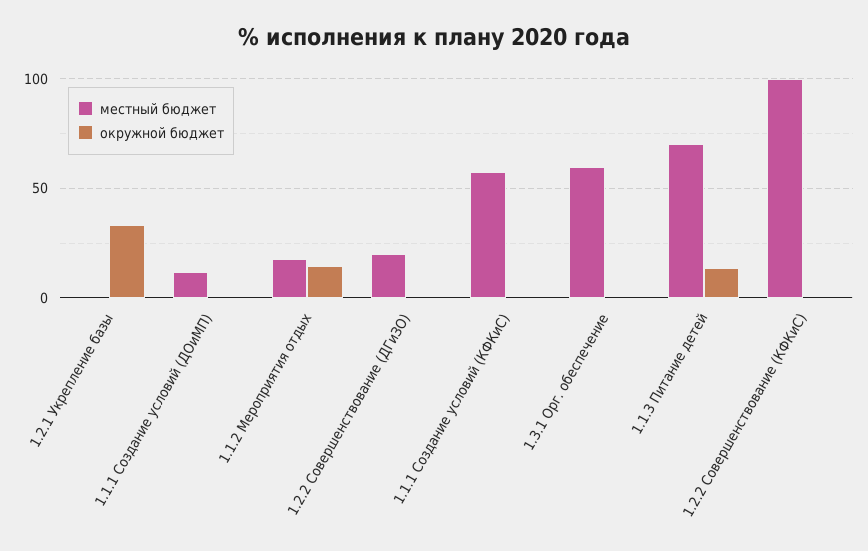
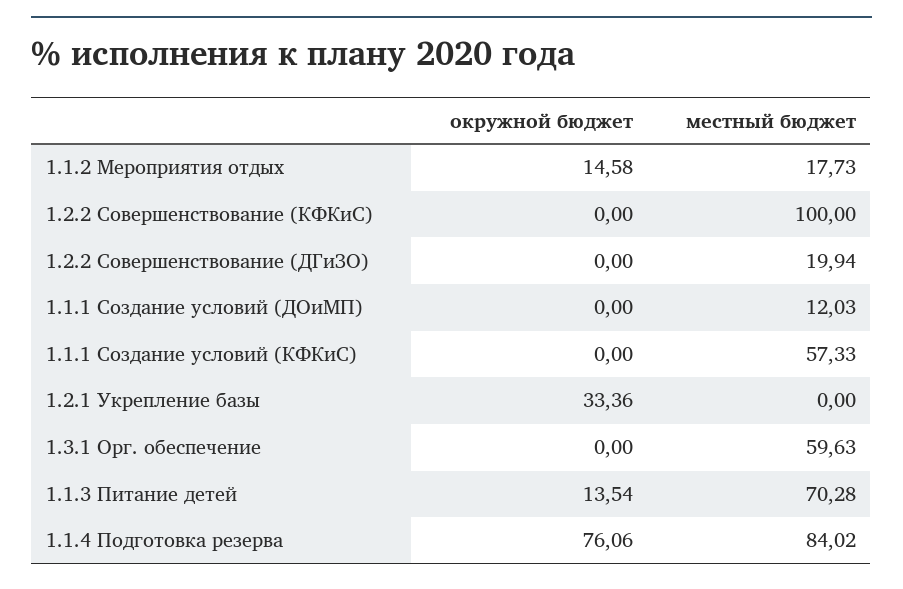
окружной бюджет, 1.1.4 Подготовка резерва: none -> 76.06
местный бюджет, 1.1.4 Подготовка резерва: none -> 84.02

